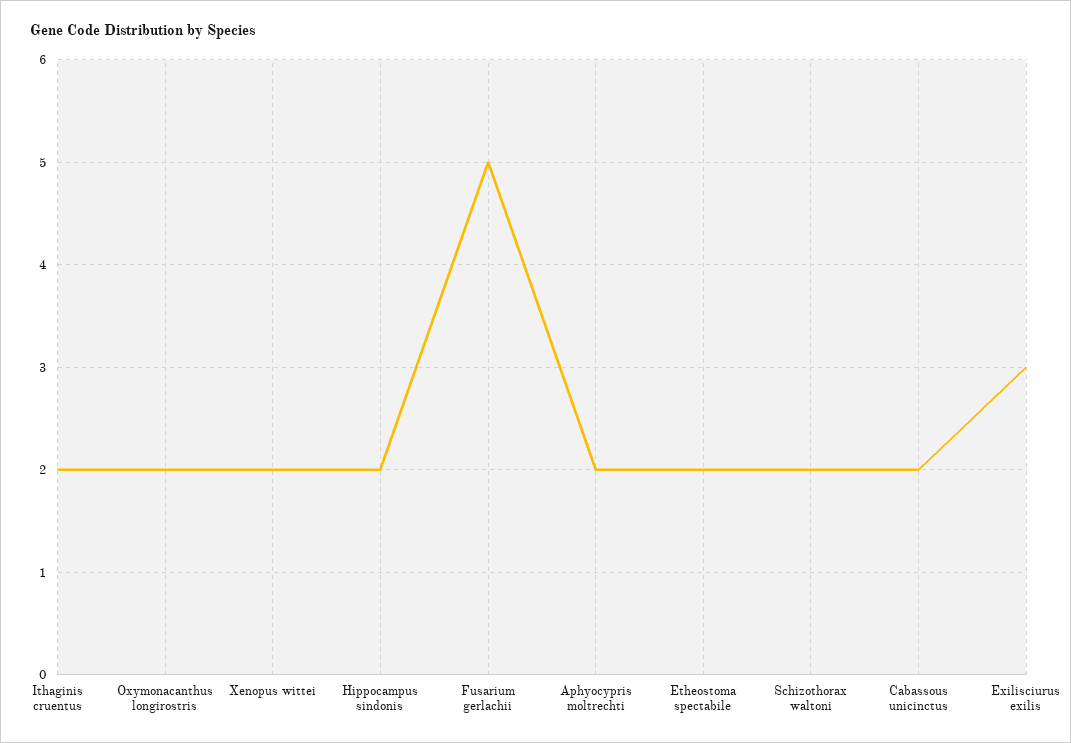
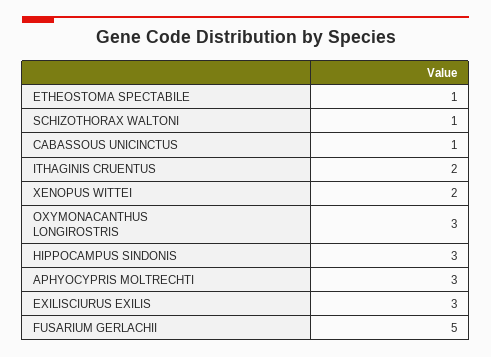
Oxymonacanthus longirostris: 2 -> 3
Hippocampus sindonis: 2 -> 3
Aphyocypris moltrechti: 2 -> 3
Etheostoma spectabile: 2 -> 1
Schizothorax waltoni: 2 -> 1
Cabassous unicinctus: 2 -> 1

